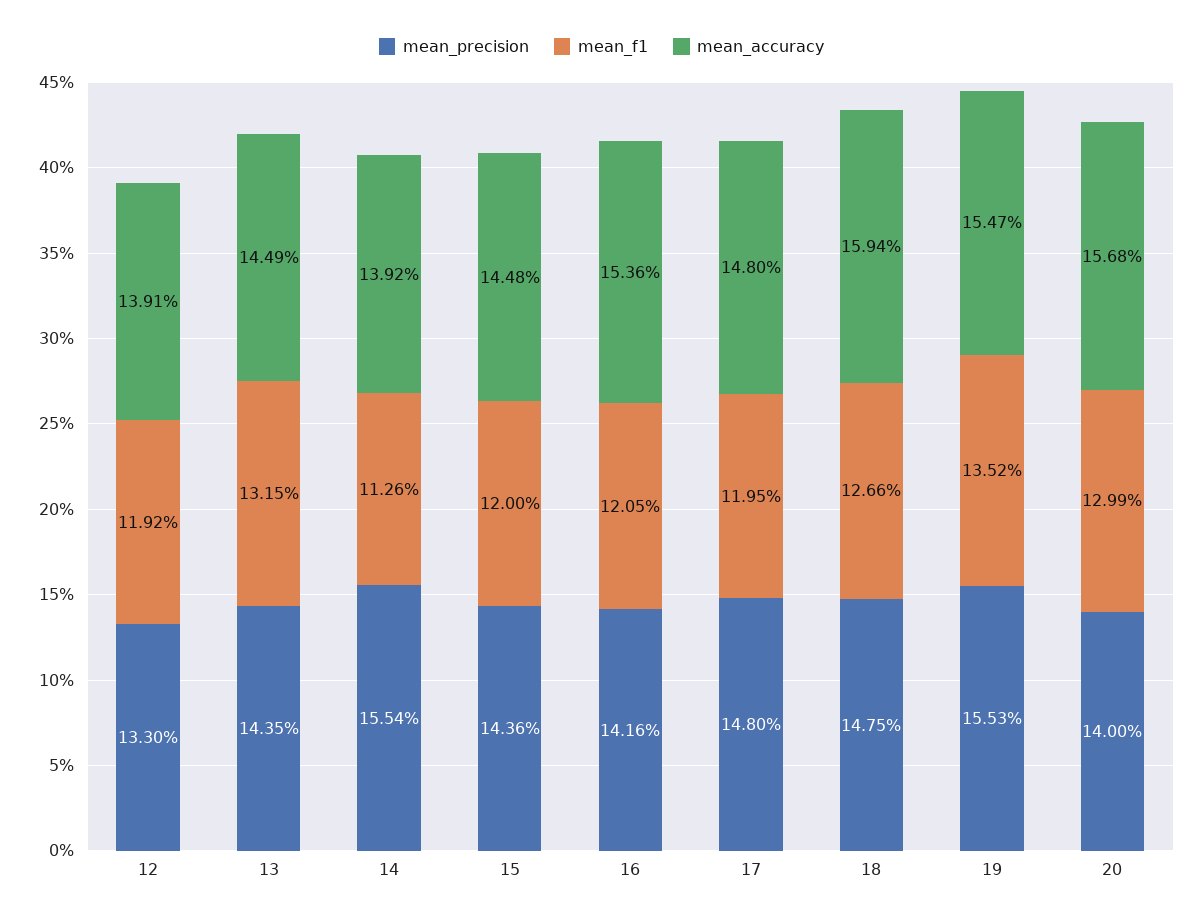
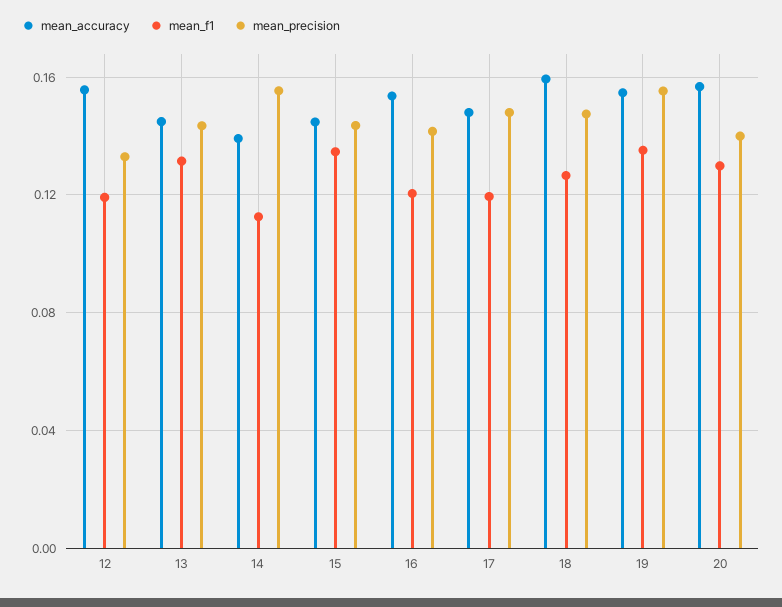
mean_accuracy, 12: 0.1391 -> 0.155
mean_f1, 15: 0.12 -> 0.135

